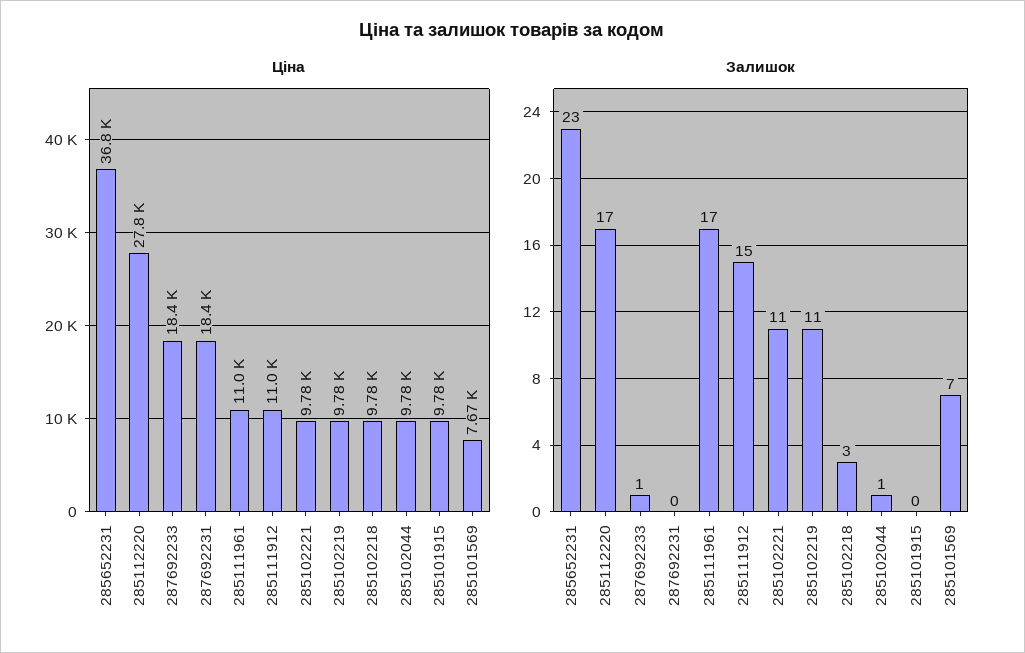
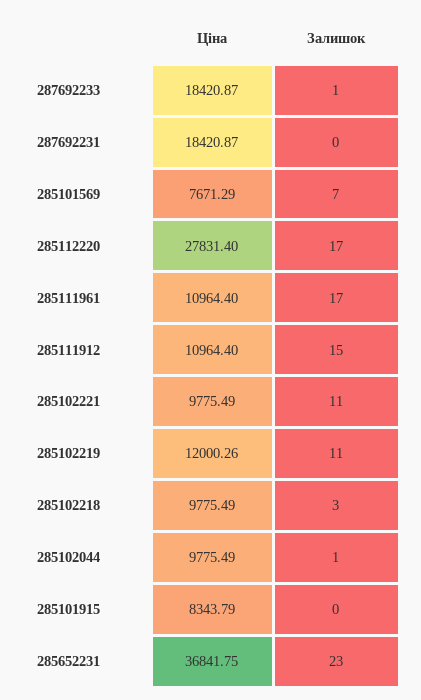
Ціна, 285102219: 9780 -> 12000.26
Ціна, 285101915: 9780 -> 8343.79

